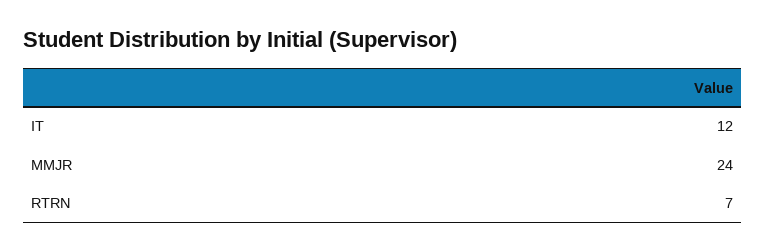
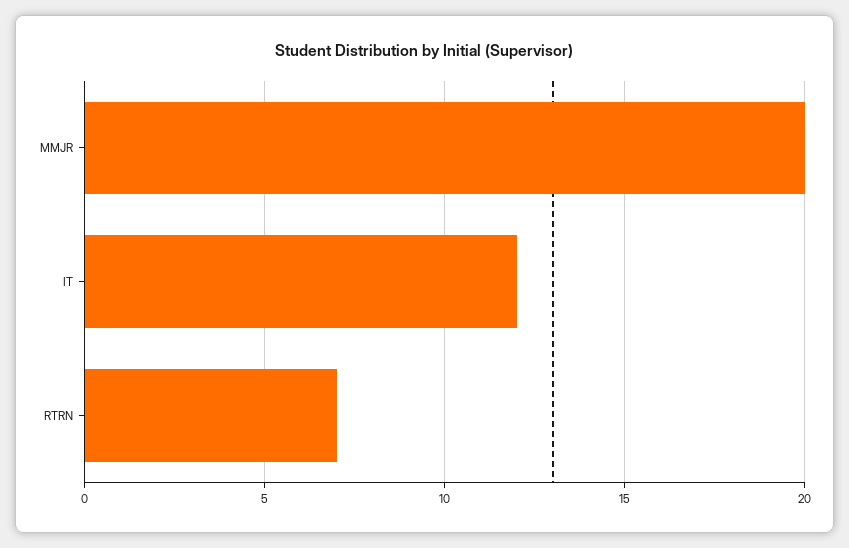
MMJR: 24 -> 20

